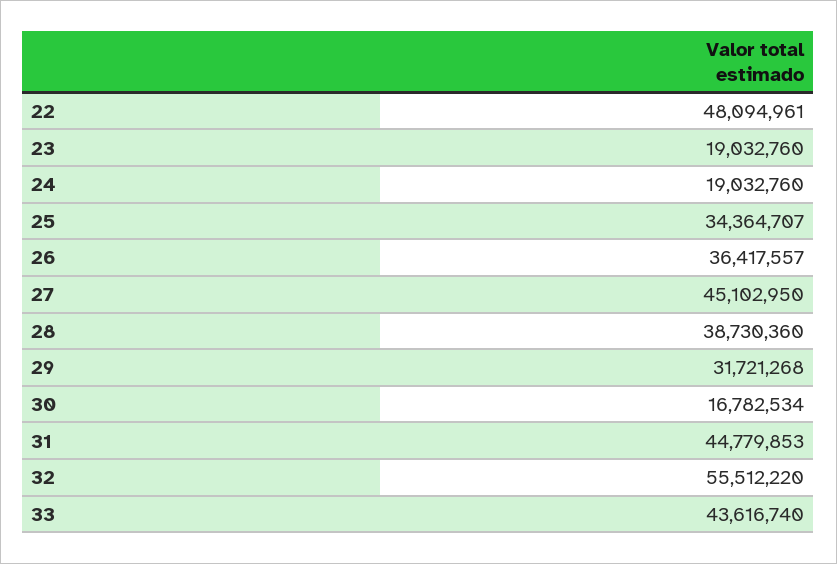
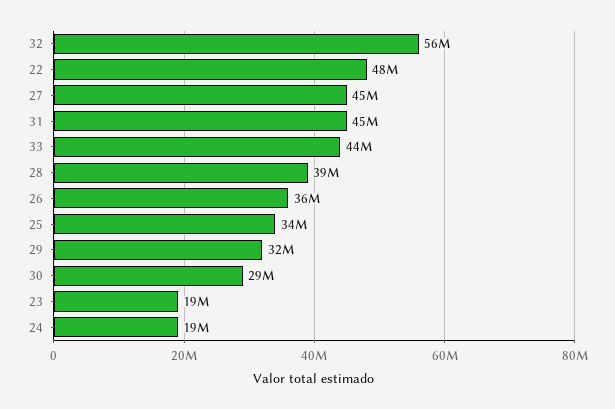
30: 16782534 -> 29000000

